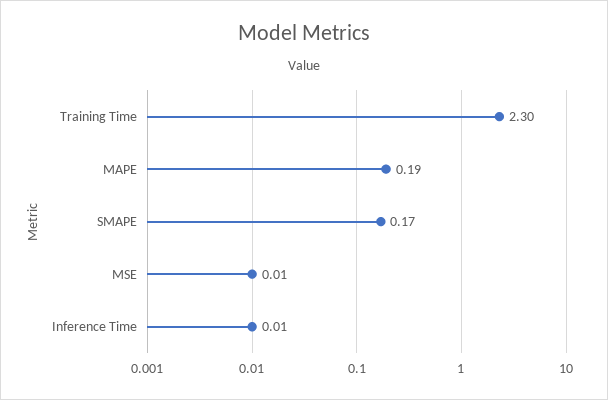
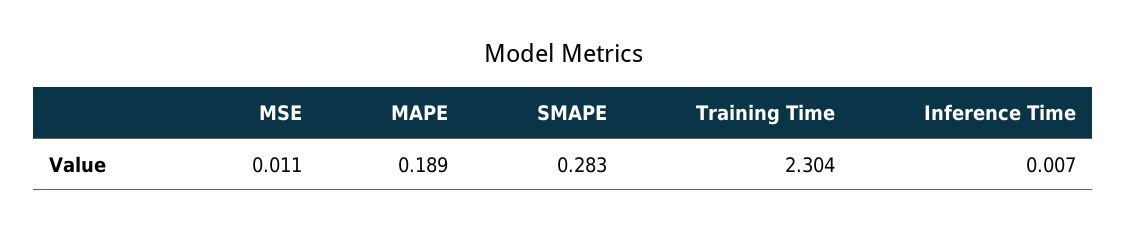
SMAPE: 0.17 -> 0.283

